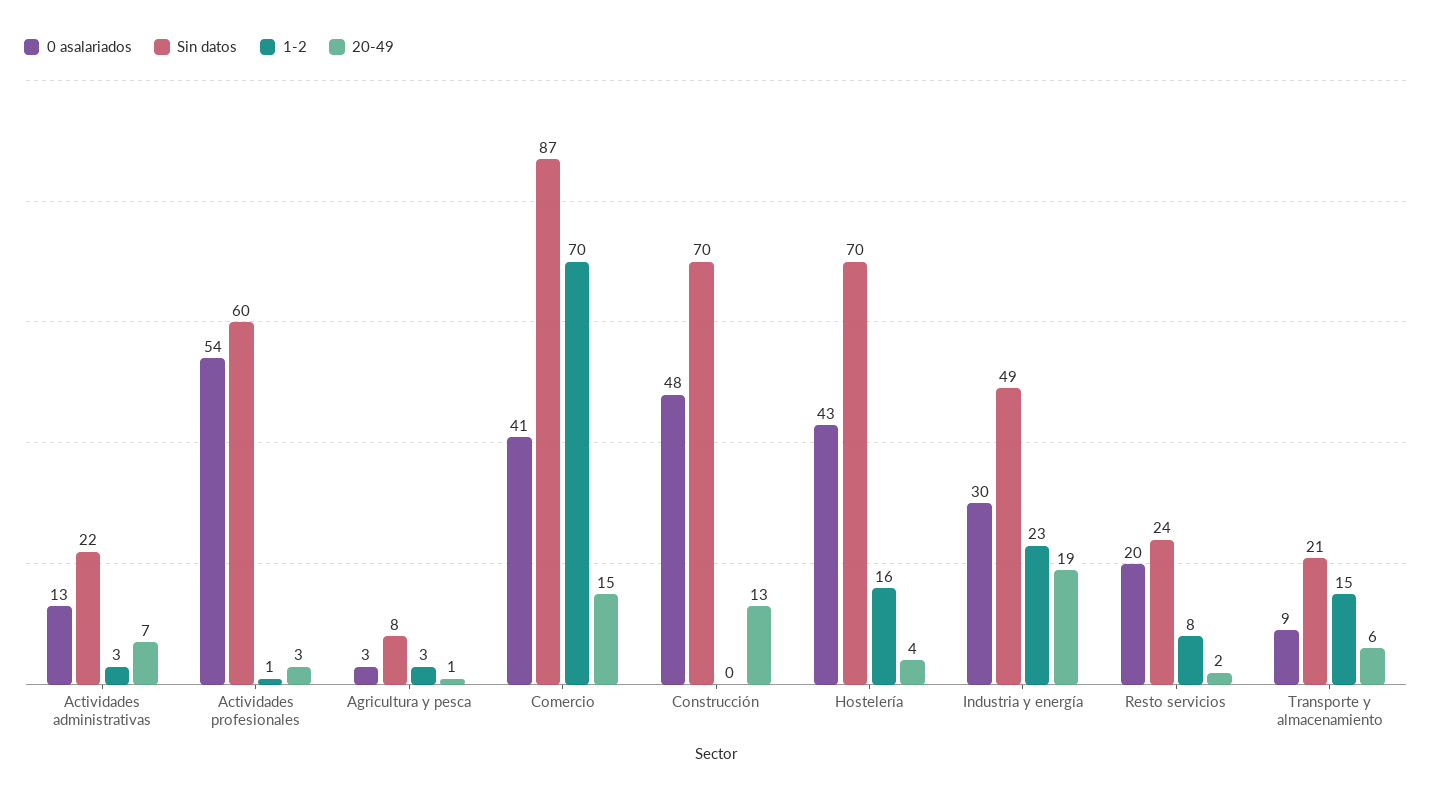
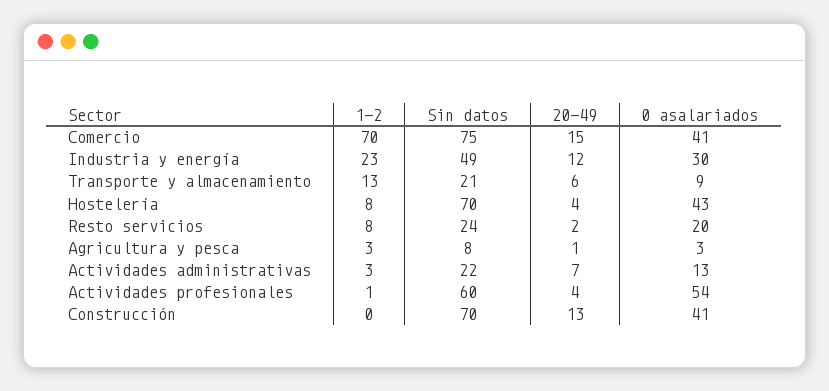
20-49, Actividades profesionales: 3 -> 4
Sin datos, Comercio: 87 -> 75
0 asalariados, Construcción: 48 -> 41
1-2, Hostelería: 16 -> 8
20-49, Industria y energía: 19 -> 12
1-2, Transporte y almacenamiento: 15 -> 13

